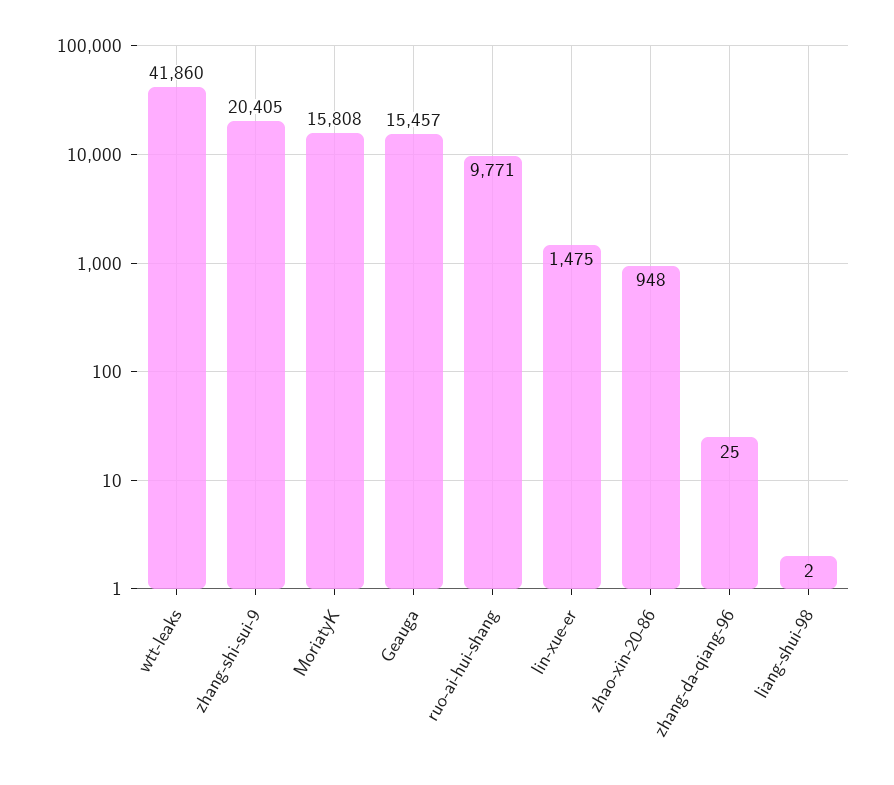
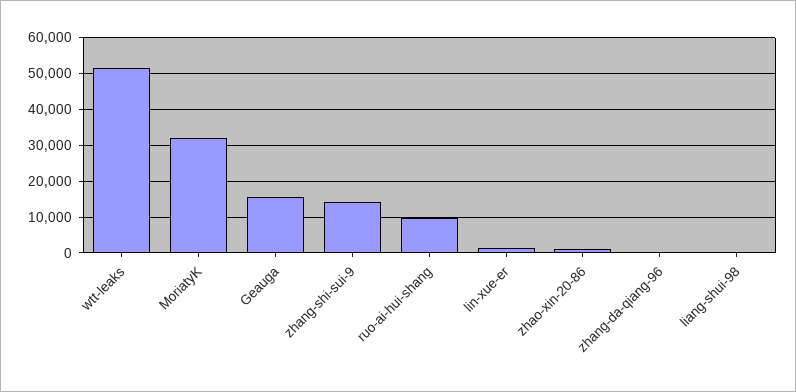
wtt-leaks: 41860 -> 52000
zhang-shi-sui-9: 20405 -> 14000
MoriatyK: 15808 -> 32000

